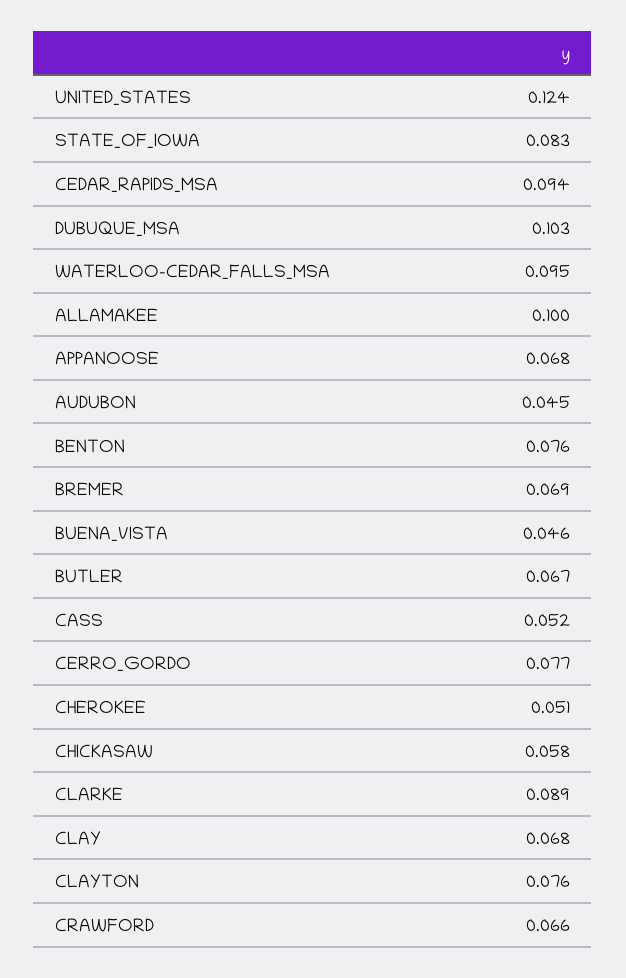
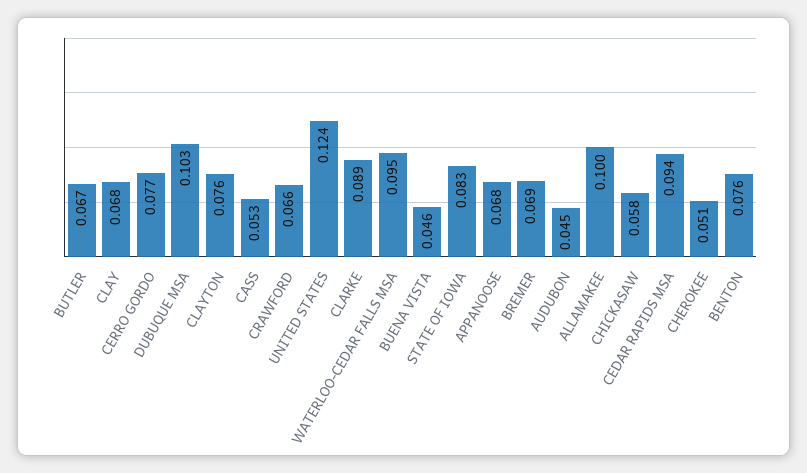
CASS: 0.052 -> 0.053

